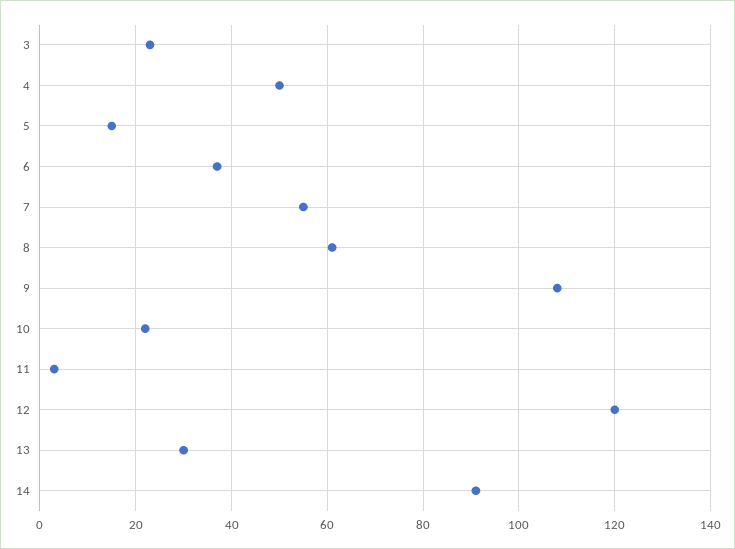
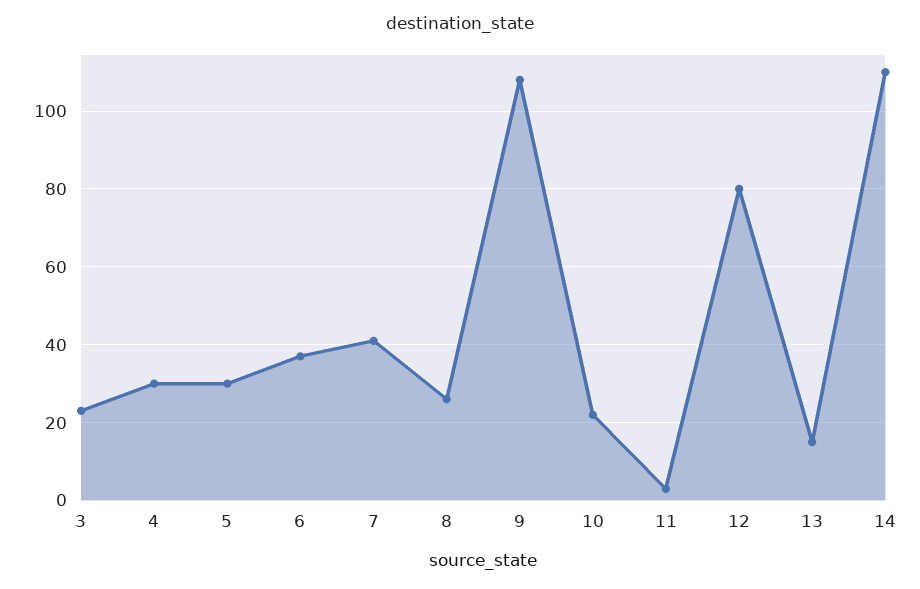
4: 50 -> 30
5: 15 -> 30
7: 55 -> 40
8: 60 -> 25
12: 120 -> 80
13: 30 -> 15
14: 90 -> 110

